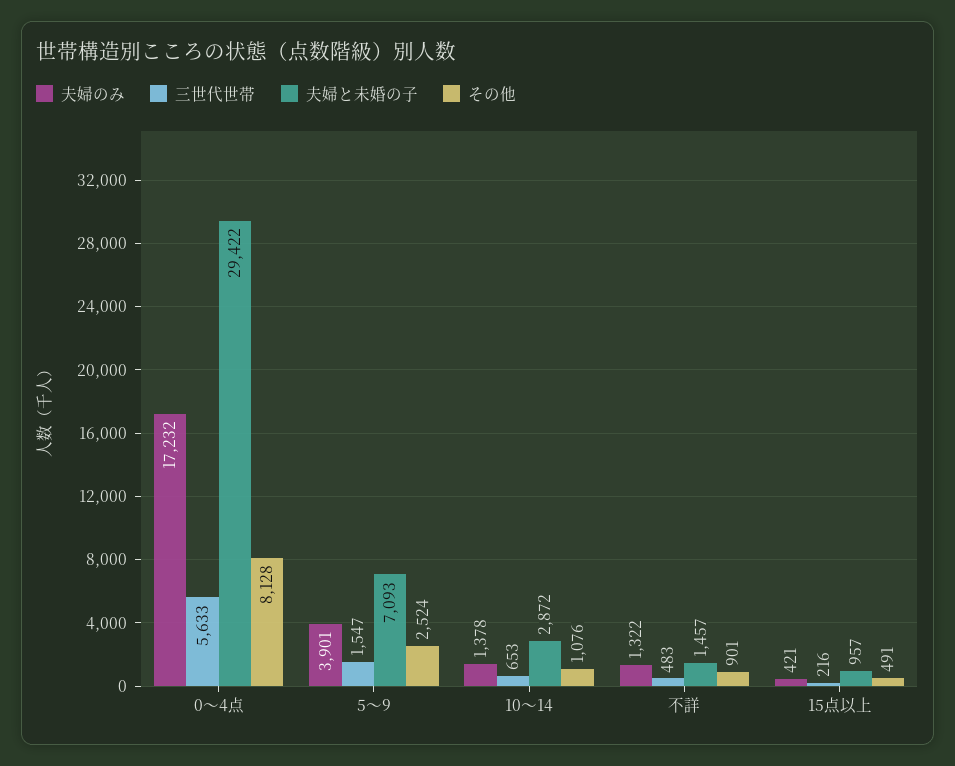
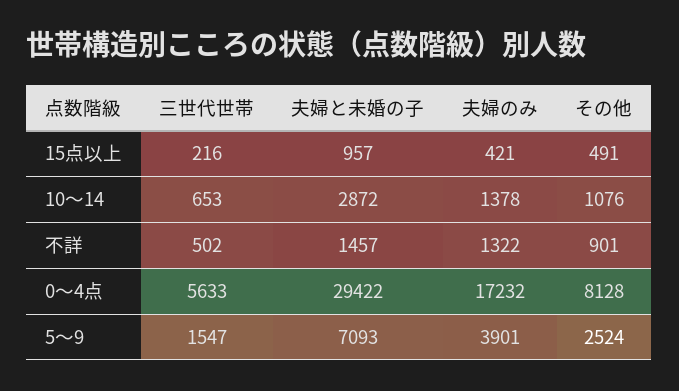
三世代世帯, 不詳: 483 -> 502

